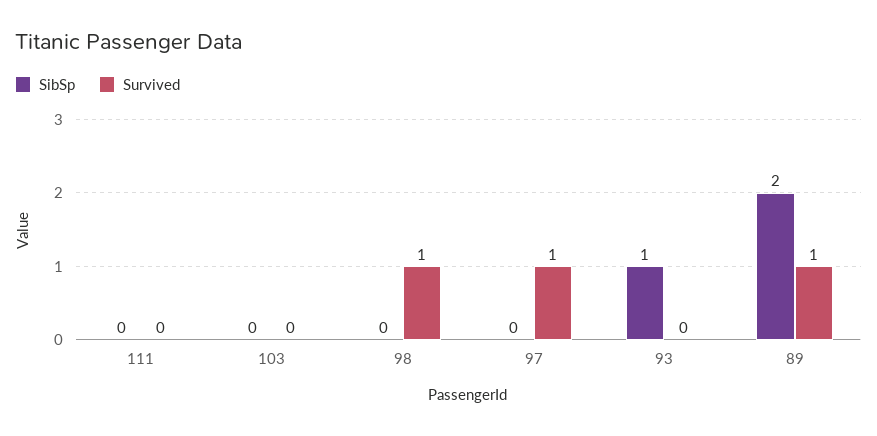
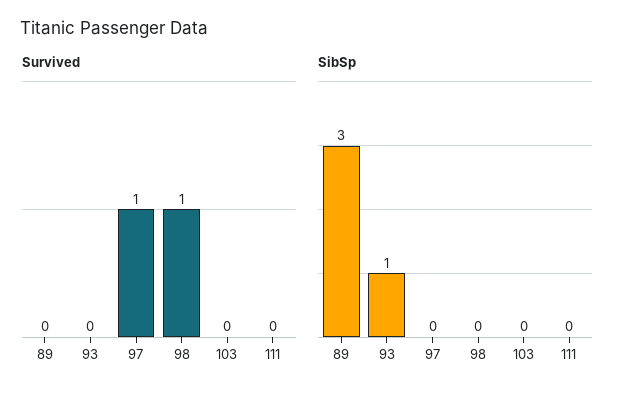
SibSp, 89: 2 -> 3
Survived, 89: 1 -> 0

